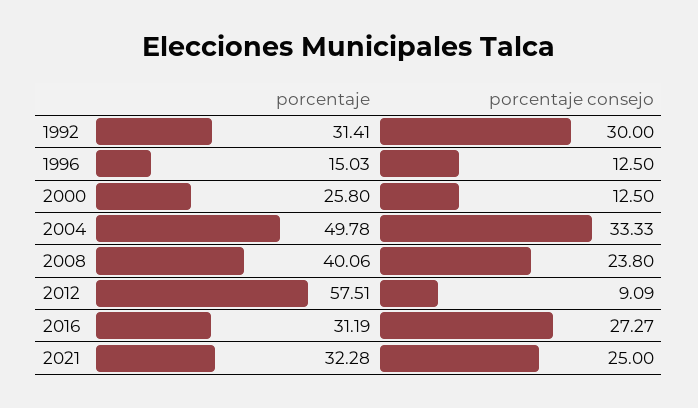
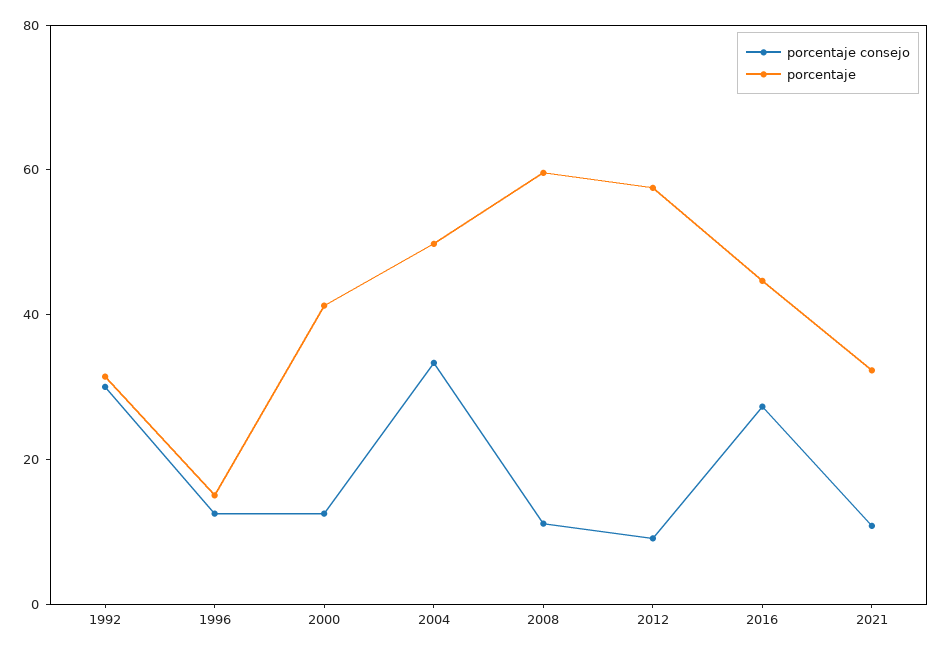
porcentaje, 2000: 25.8 -> 40
porcentaje, 2008: 40.06 -> 60
porcentaje consejo, 2008: 23.8 -> 10
porcentaje, 2016: 31.19 -> 45
porcentaje consejo, 2021: 25 -> 10

